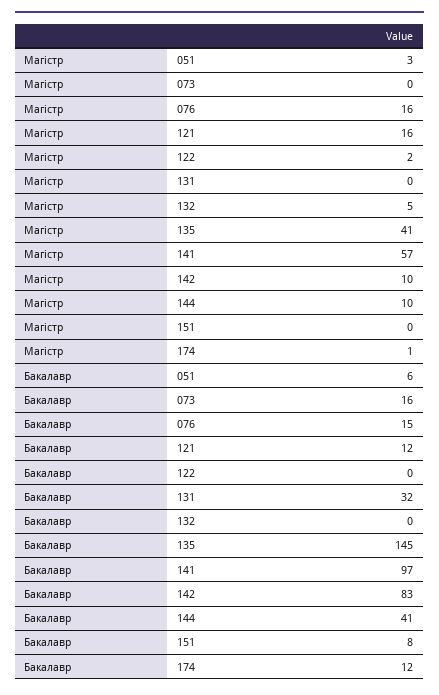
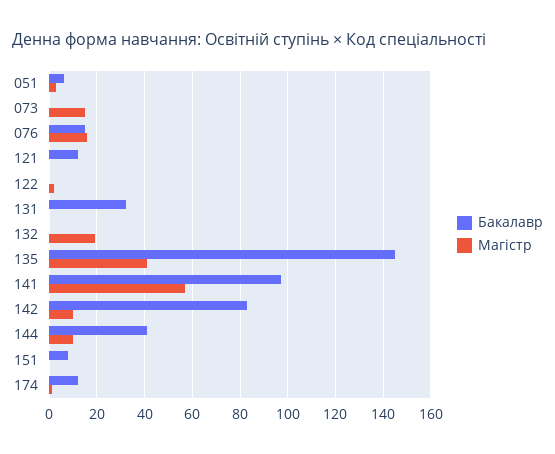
Магістр, 073: 0 -> 15
Магістр, 121: 16 -> 0
Магістр, 132: 5 -> 20
Бакалавр, 073: 16 -> 0

